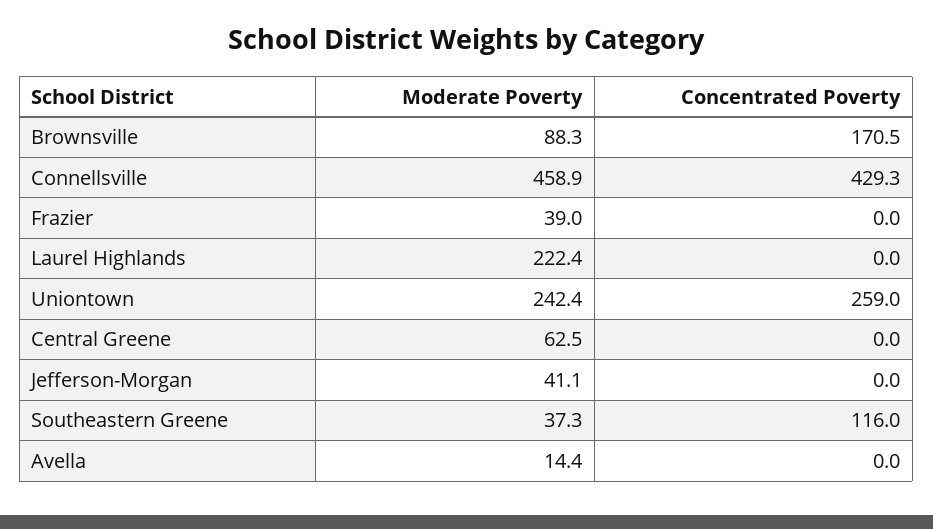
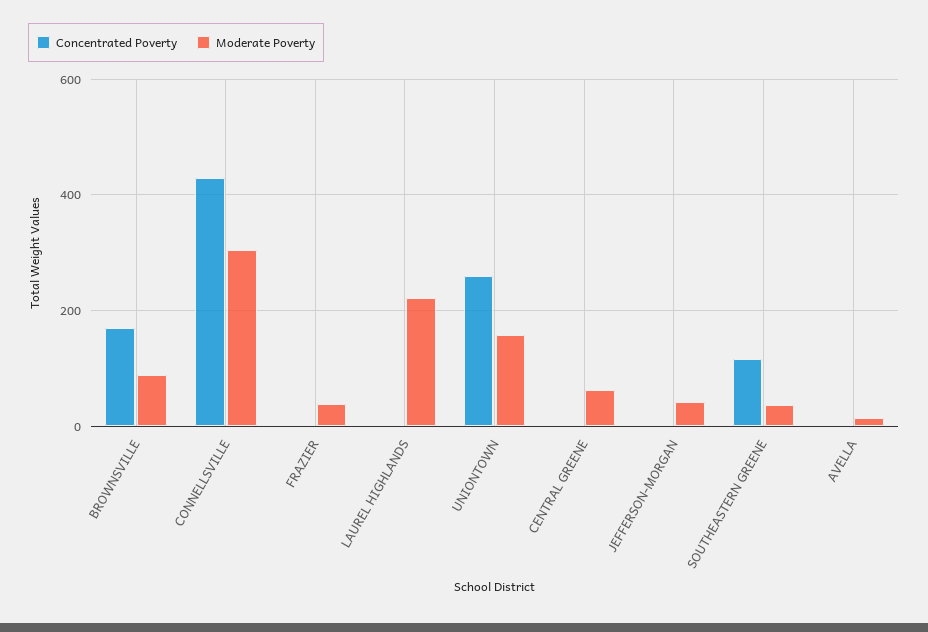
Moderate Poverty, Connellsville: 458.9 -> 300
Moderate Poverty, Uniontown: 242.4 -> 160

